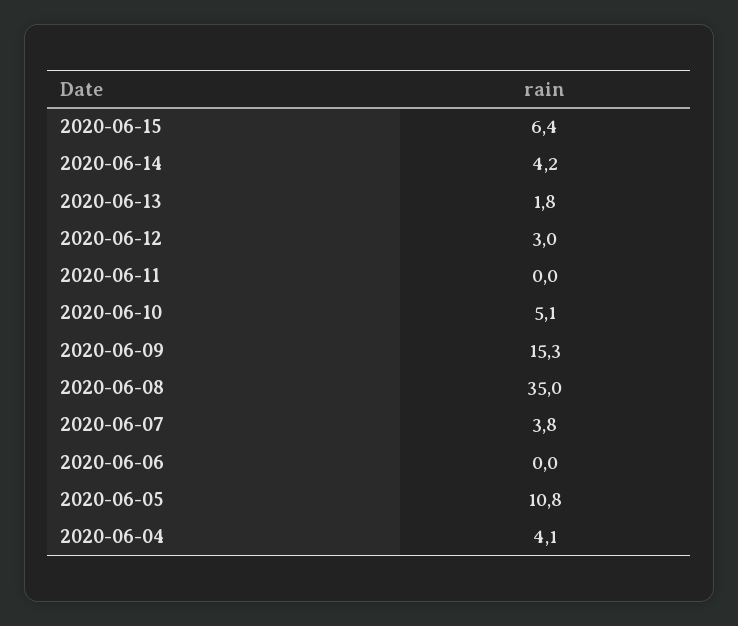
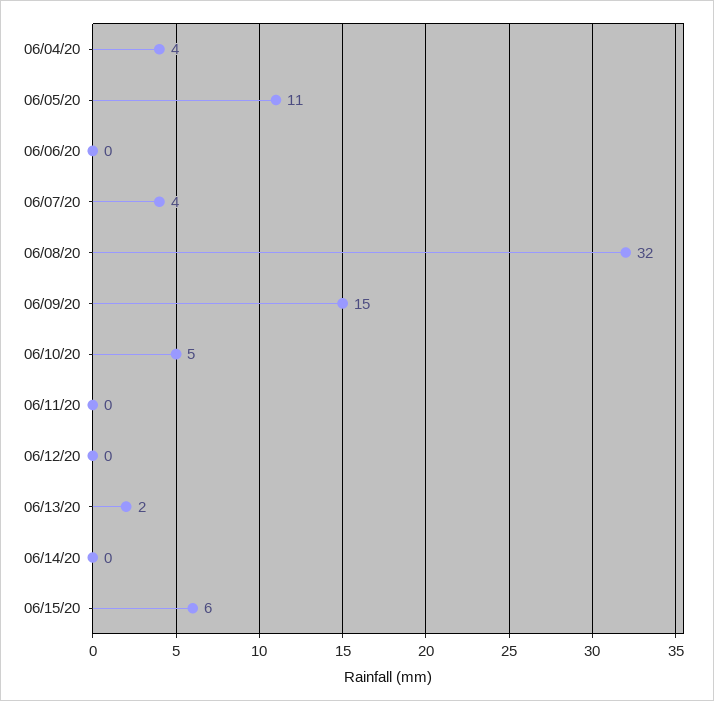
2020-06-14: 4.2 -> 0
2020-06-12: 3 -> 0
2020-06-08: 35 -> 32

